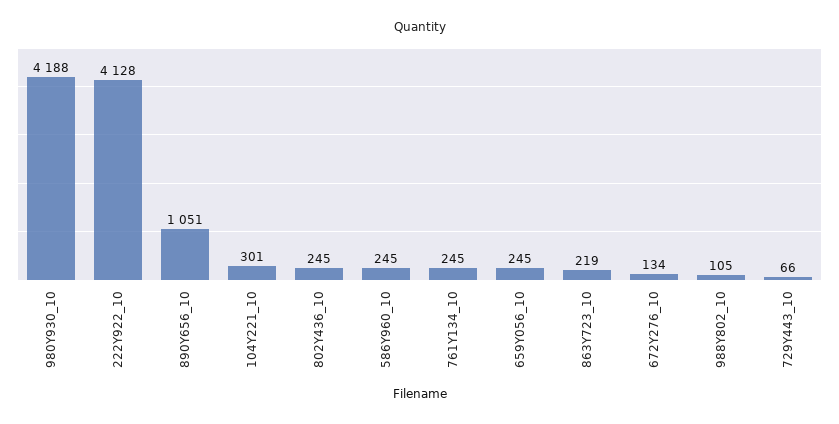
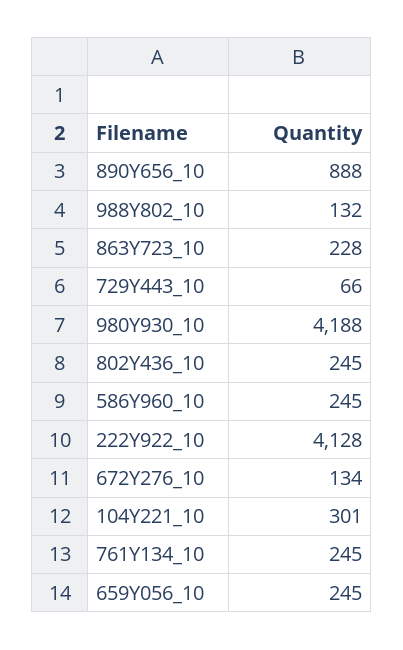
890Y656_10: 1051 -> 888
863Y723_10: 219 -> 228
988Y802_10: 105 -> 132

